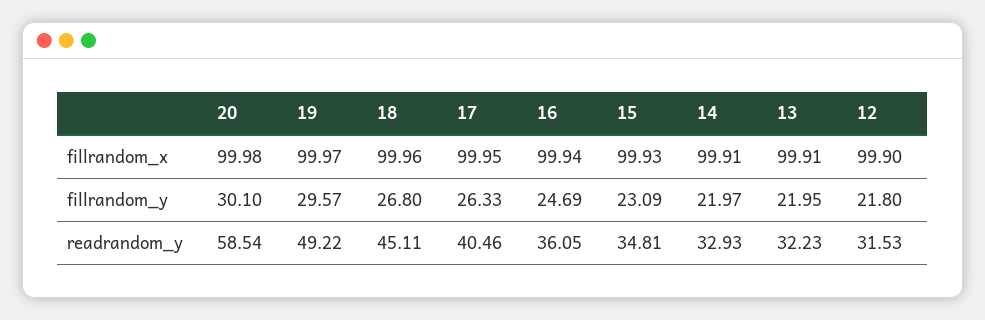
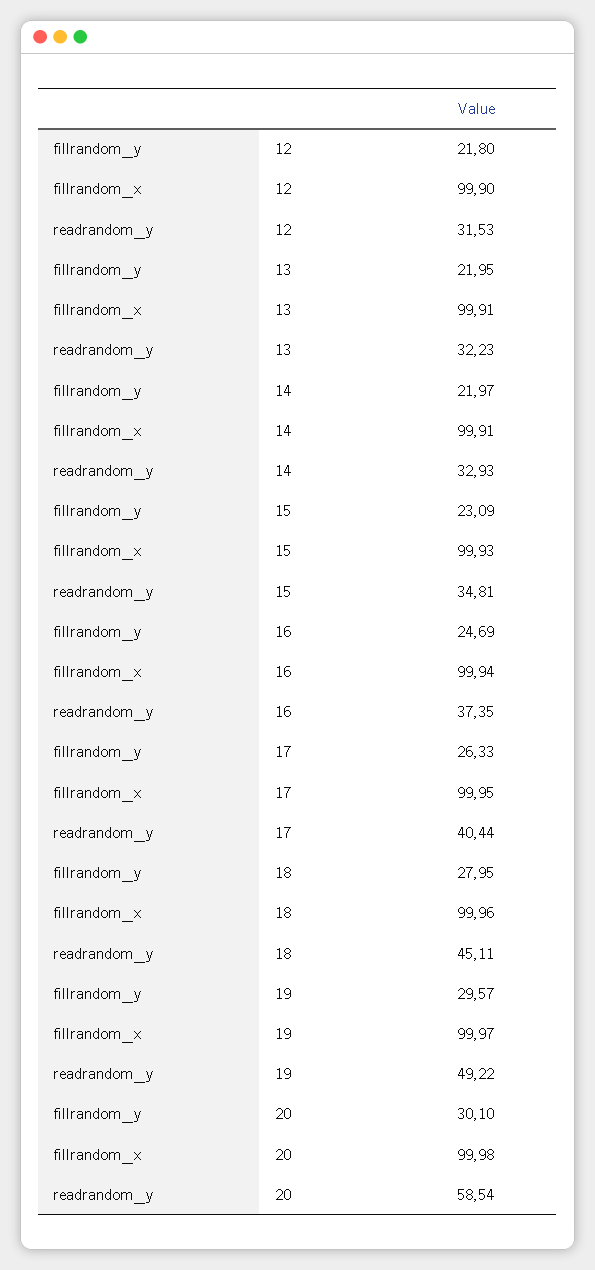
18, fillrandom_y: 26.8 -> 27.95
17, readrandom_y: 40.46 -> 40.44
16, readrandom_y: 36.05 -> 37.35

